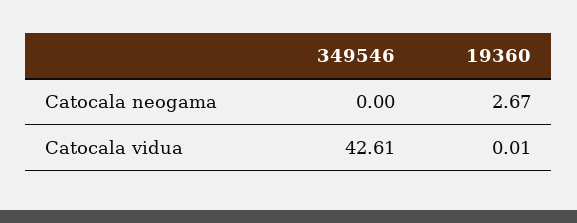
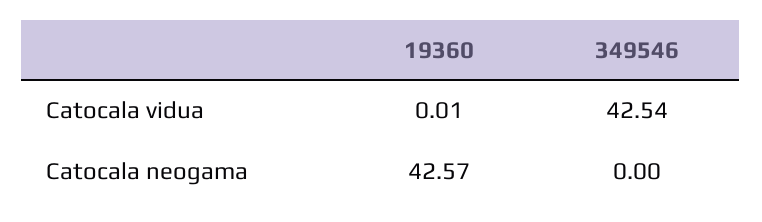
19360, Catocala neogama: 2.67 -> 42.57
349546, Catocala vidua: 42.61 -> 42.54

